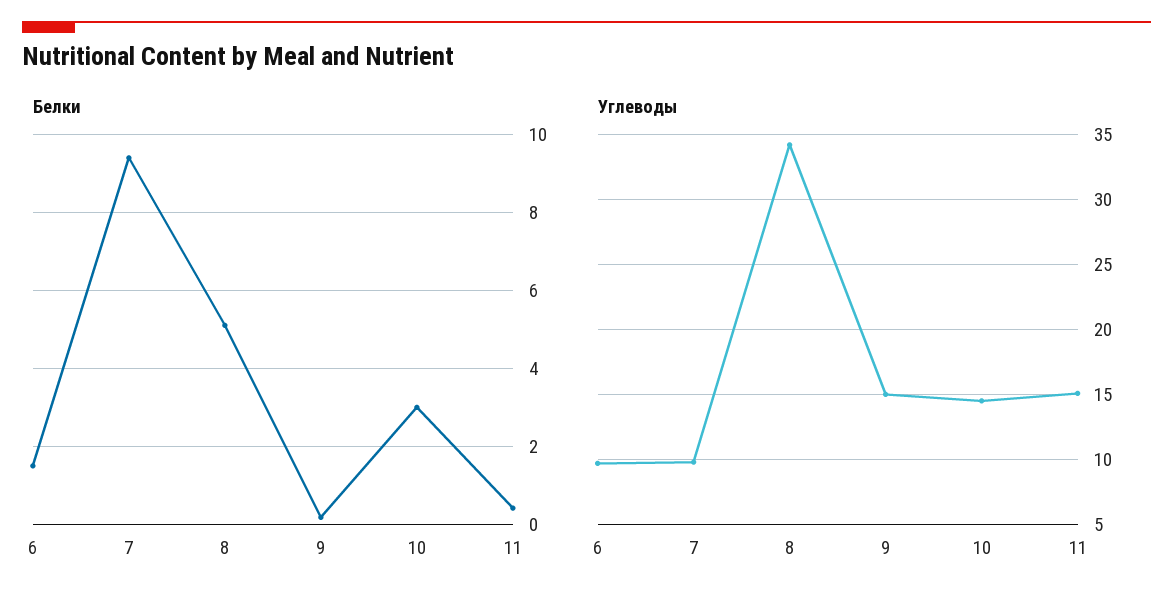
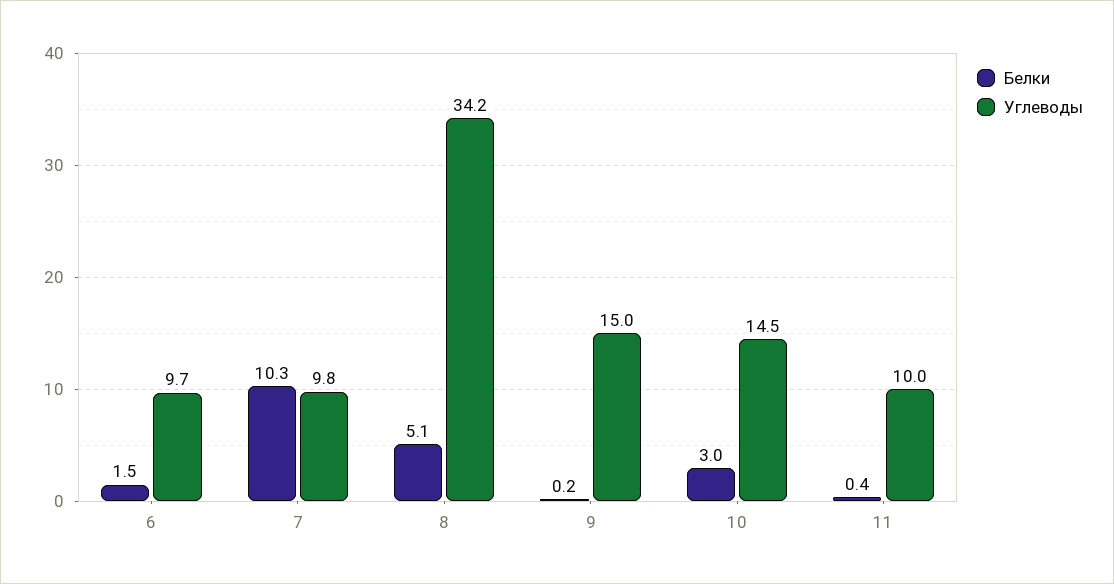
Белки, 7: 9.4 -> 10.3
Углеводы, 11: 15 -> 10

